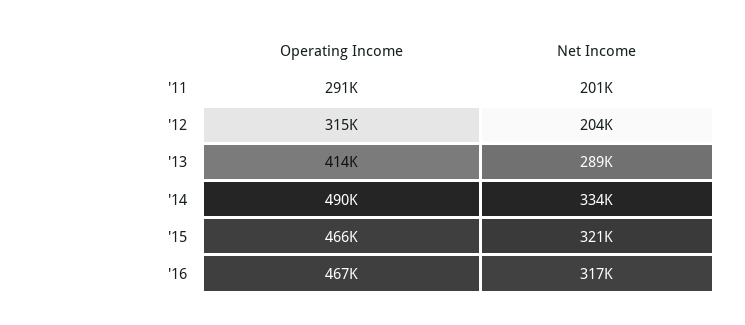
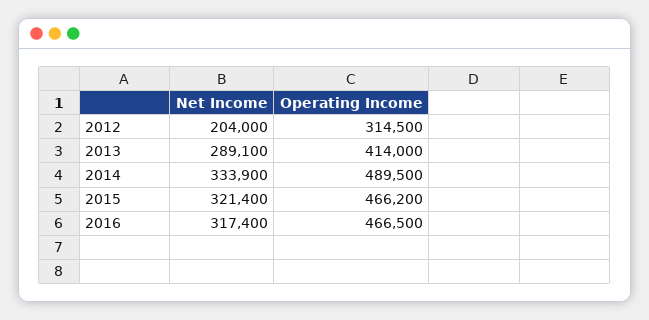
Operating Income, '11: 291000 -> none
Net Income, '11: 201000 -> none

